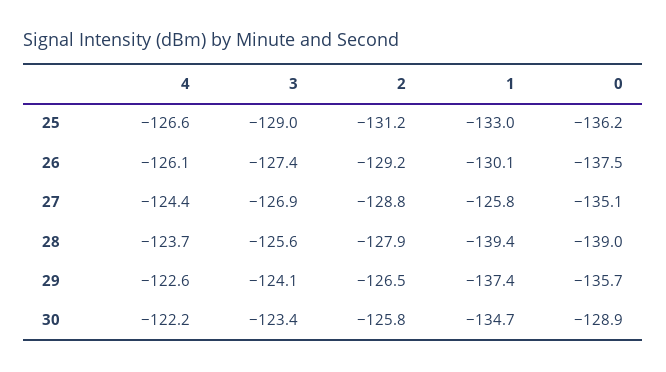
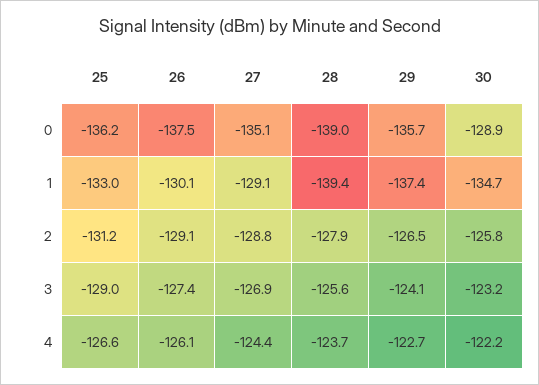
2, 26: -129.2 -> -129.1
1, 27: -125.8 -> -129.1
4, 29: -122.6 -> -122.7
3, 30: -123.4 -> -123.2

